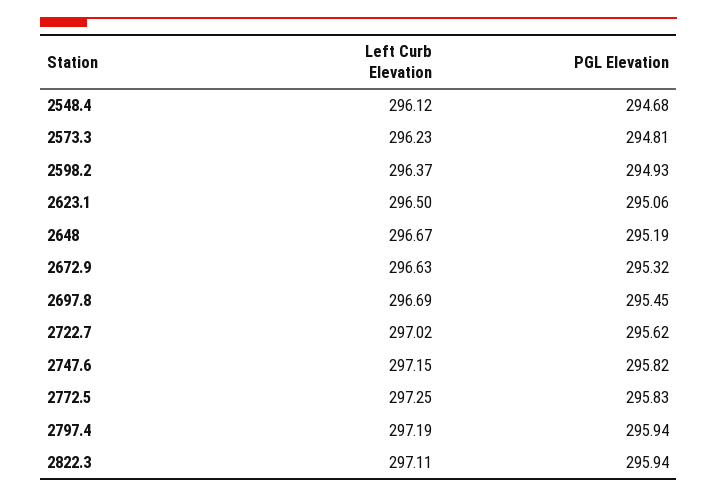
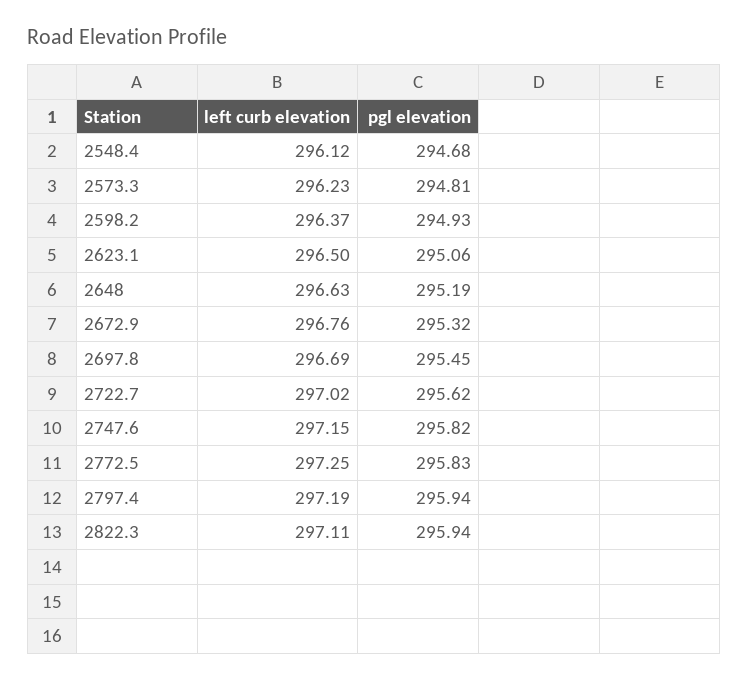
Left Curb Elevation, 2648: 296.67 -> 296.63
Left Curb Elevation, 2672.9: 296.63 -> 296.76

